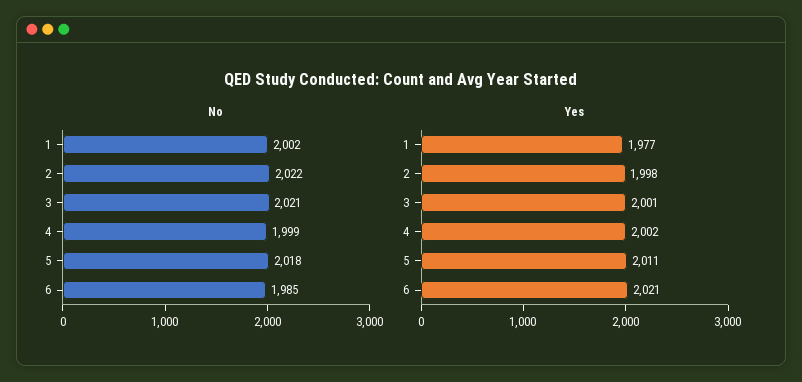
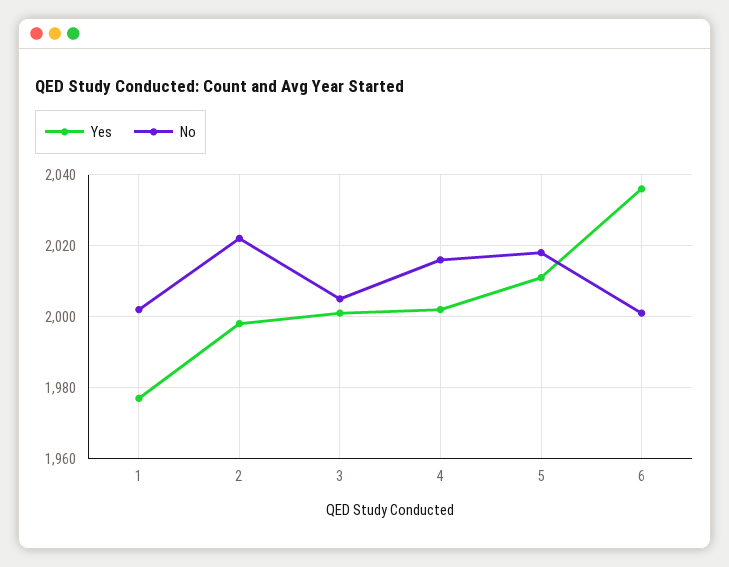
No, 3: 2021 -> 2005
No, 4: 1999 -> 2015
No, 6: 1985 -> 2000
Yes, 6: 2021 -> 2035

